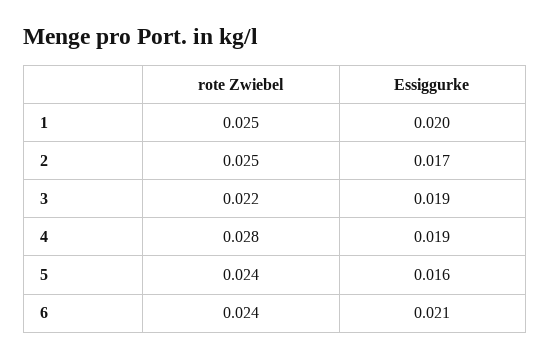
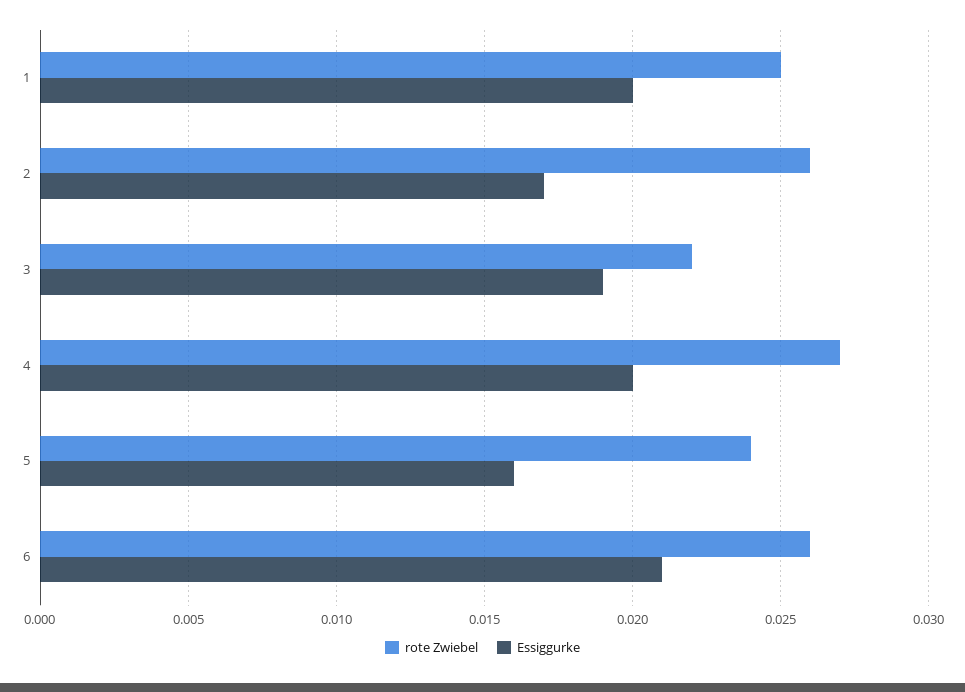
rote Zwiebel, 2: 0.025 -> 0.026
rote Zwiebel, 4: 0.028 -> 0.027
Essiggurke, 4: 0.019 -> 0.02
rote Zwiebel, 6: 0.024 -> 0.026

